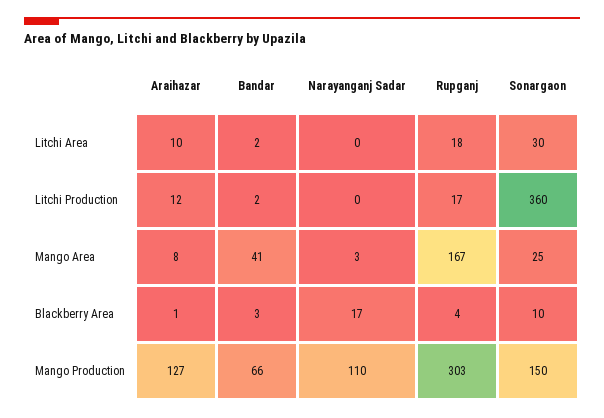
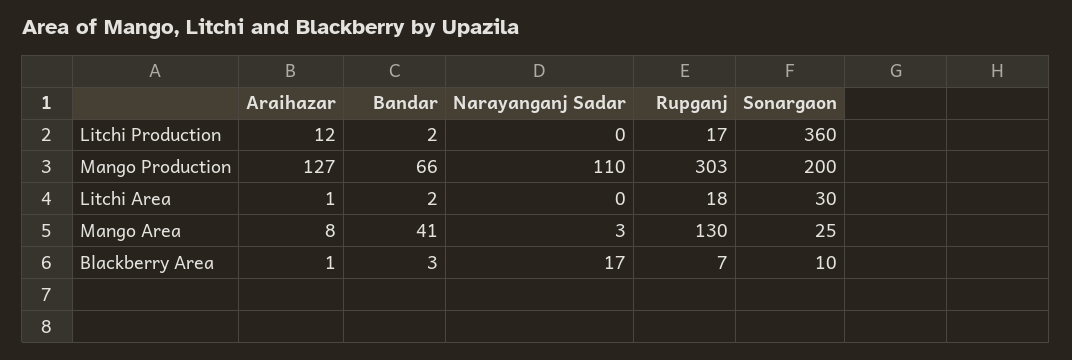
Araihazar, Litchi Area: 10 -> 1
Rupganj, Mango Area: 167 -> 130
Rupganj, Blackberry Area: 4 -> 7
Sonargaon, Mango Production: 150 -> 200

